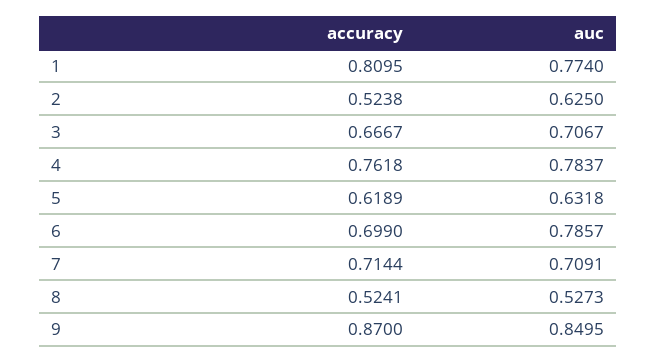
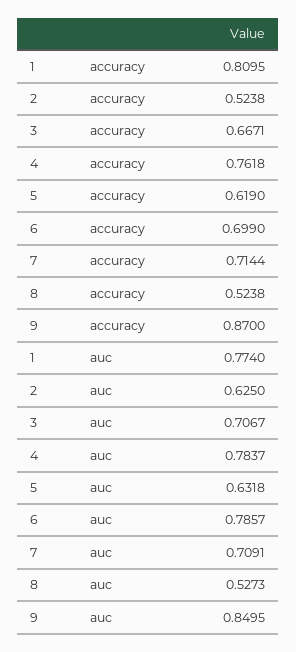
accuracy, 3: 0.6667 -> 0.6671
accuracy, 5: 0.6189 -> 0.619
accuracy, 8: 0.5241 -> 0.5238

